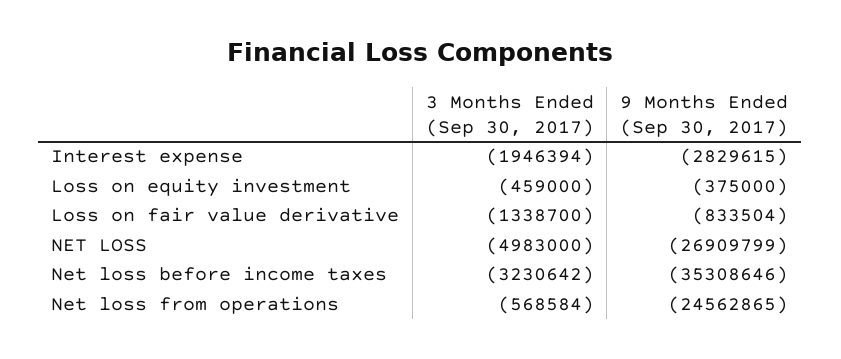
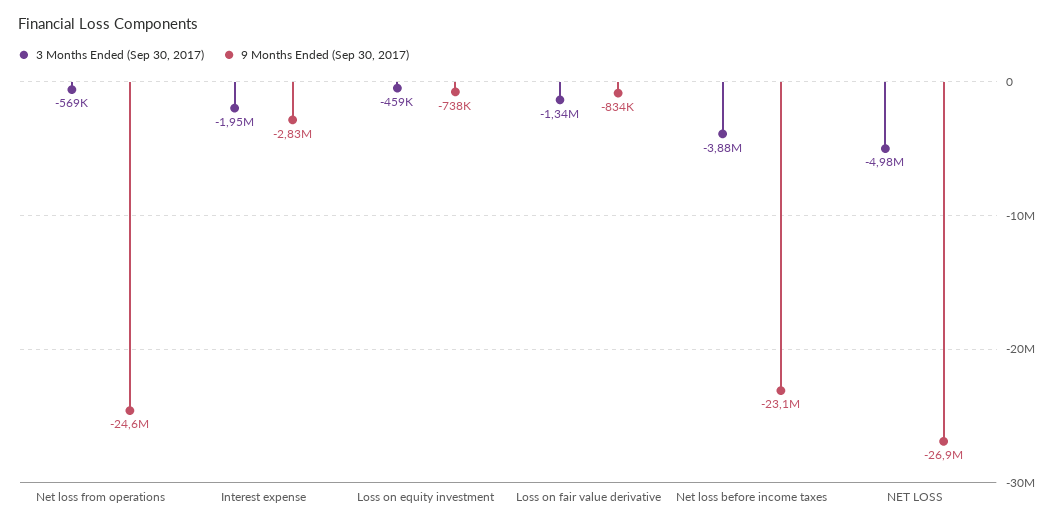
9 Months Ended (Sep 30, 2017), Loss on equity investment: -375000 -> -738000
3 Months Ended (Sep 30, 2017), Net loss before income taxes: -3230642 -> -3880000
9 Months Ended (Sep 30, 2017), Net loss before income taxes: -35308646 -> -23100000

